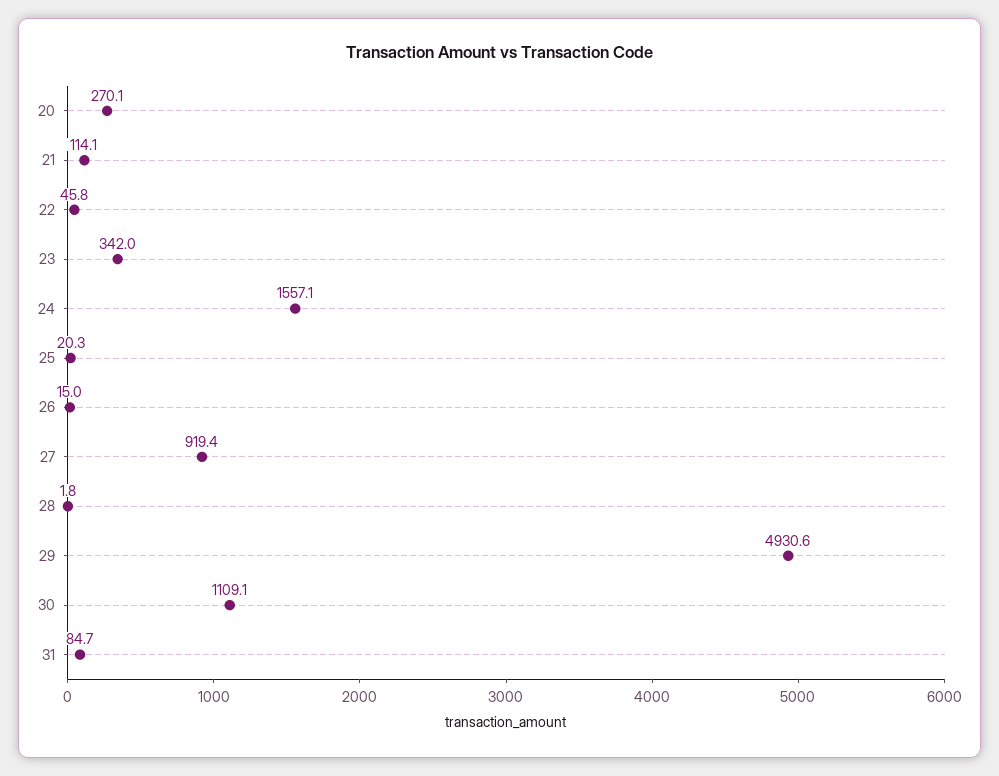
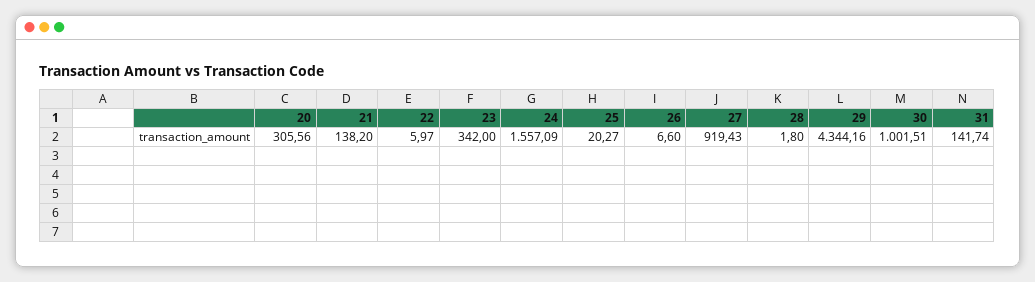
20: 270.1 -> 305.56
21: 114.1 -> 138.2
22: 45.8 -> 5.97
26: 15 -> 6.6
29: 4930.6 -> 4344.16
30: 1109.1 -> 1001.51
31: 84.7 -> 141.74

